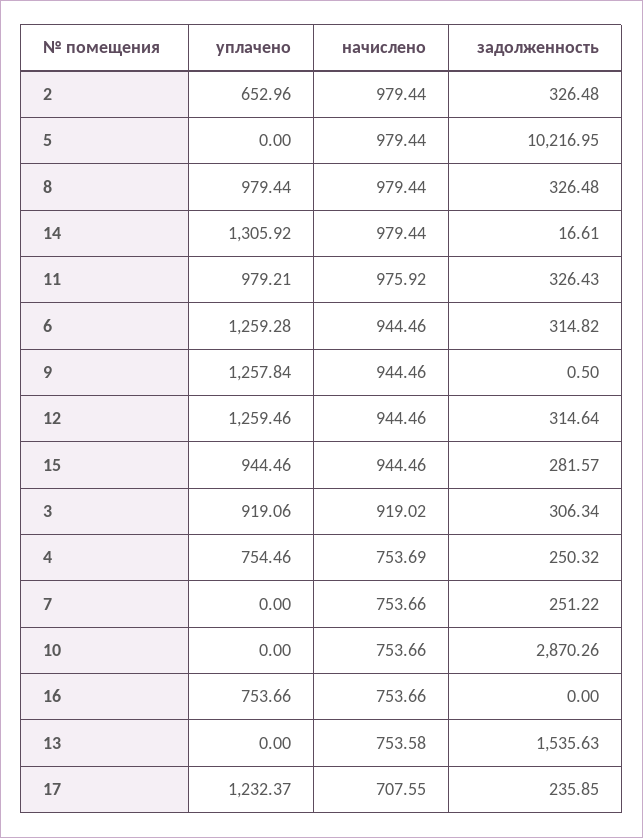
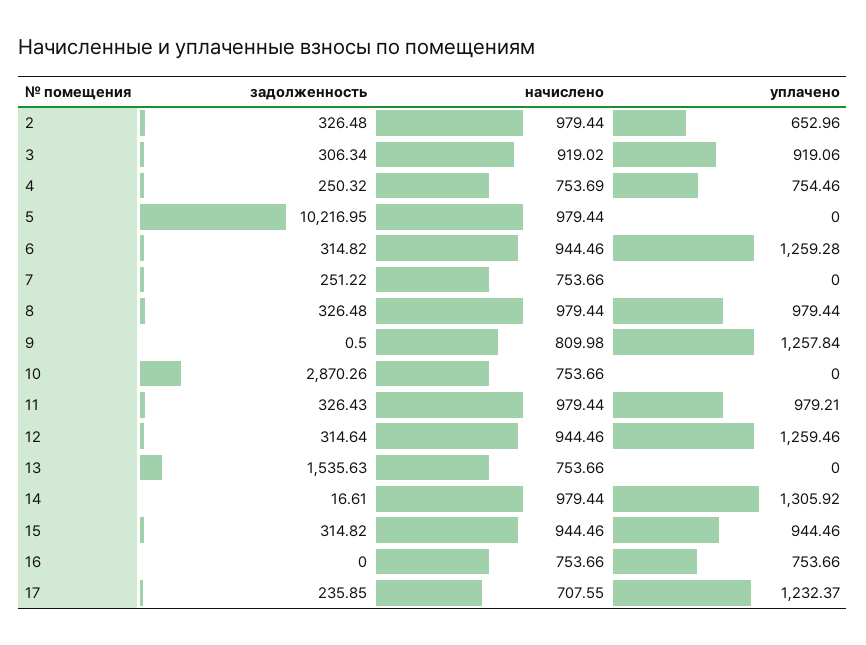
начислено, 11: 975.92 -> 979.44
начислено, 9: 944.46 -> 809.98
задолженность, 15: 281.57 -> 314.82
начислено, 13: 753.58 -> 753.66

